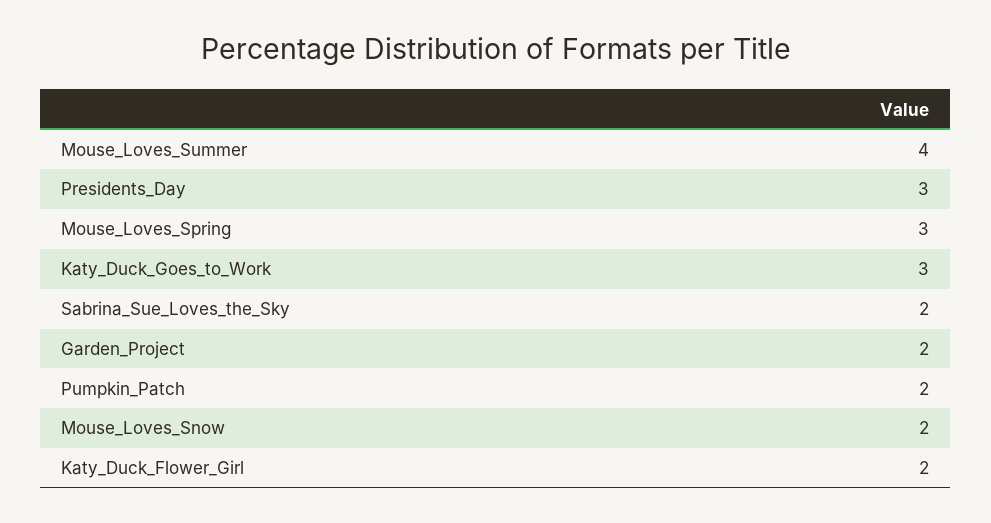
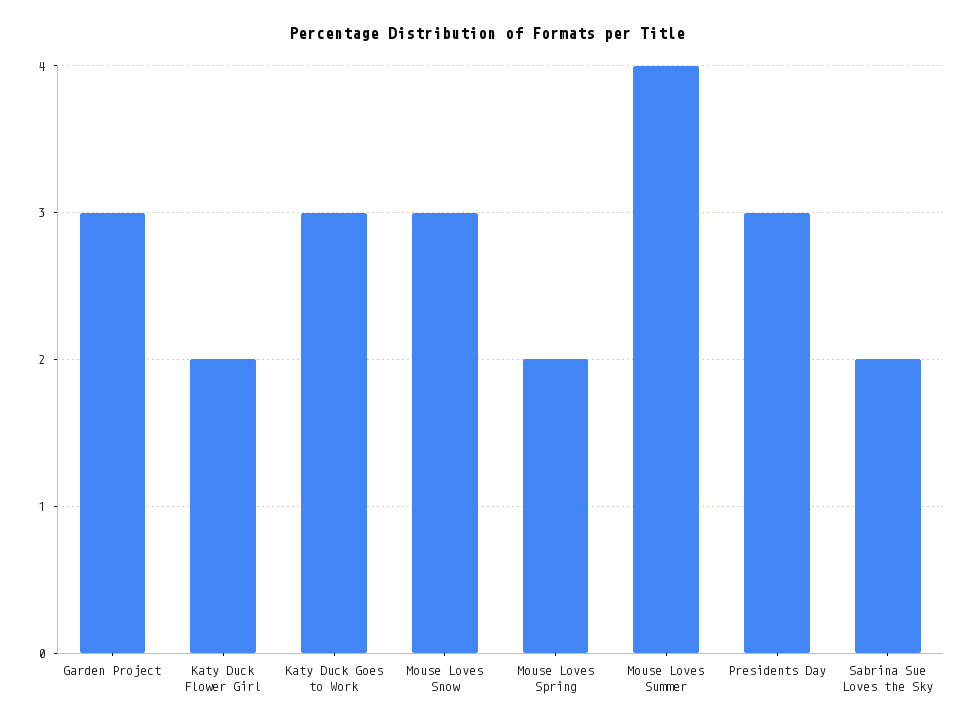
Mouse_Loves_Spring: 3 -> 2
Garden_Project: 2 -> 3
Pumpkin_Patch: 2 -> none
Mouse_Loves_Snow: 2 -> 3

